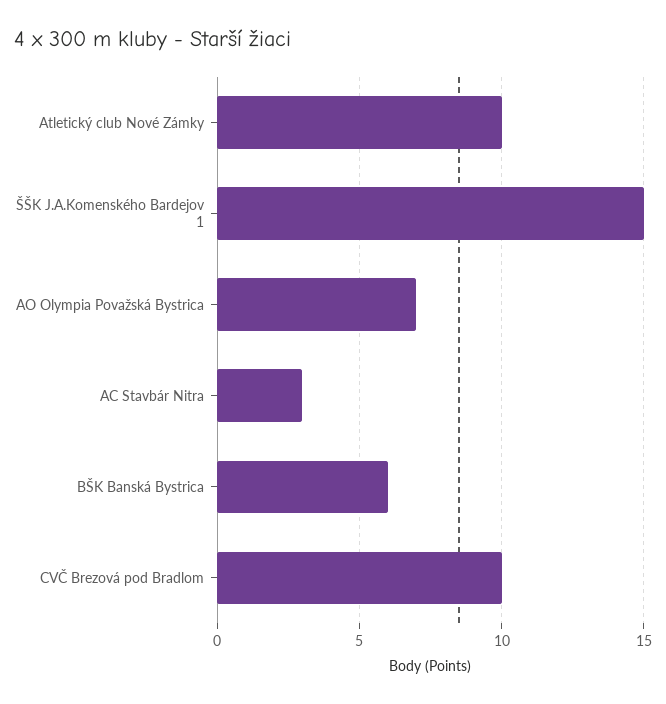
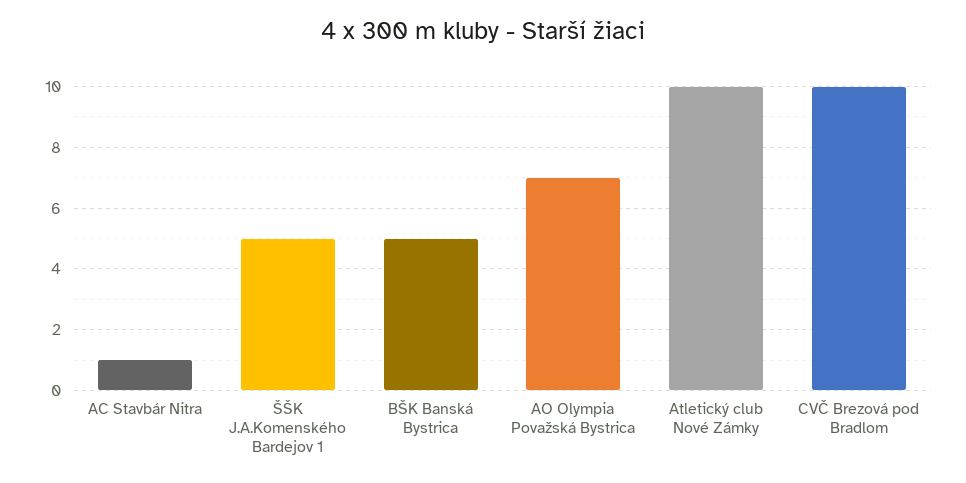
ŠŠK J.A.Komenského Bardejov 1: 15 -> 5
AC Stavbár Nitra: 3 -> 1
BŠK Banská Bystrica: 6 -> 5

